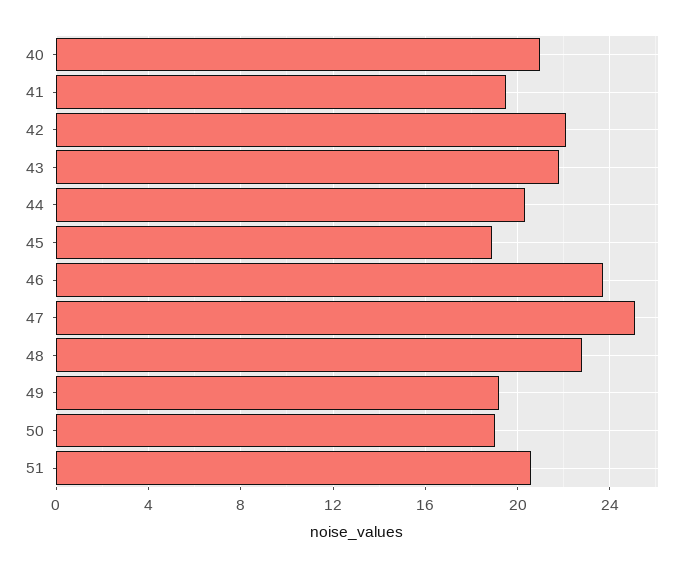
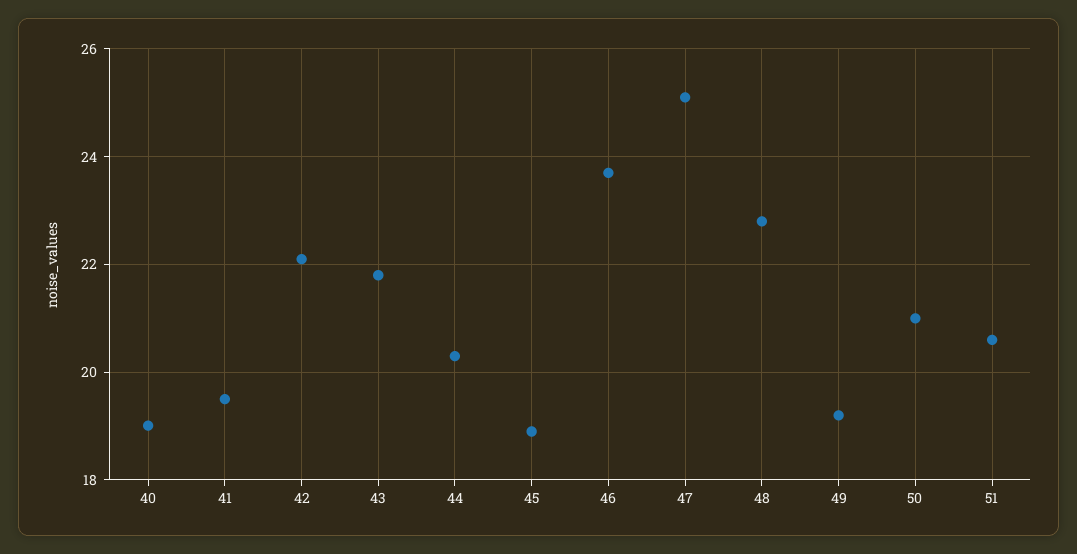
40: 21 -> 19
50: 19 -> 21

